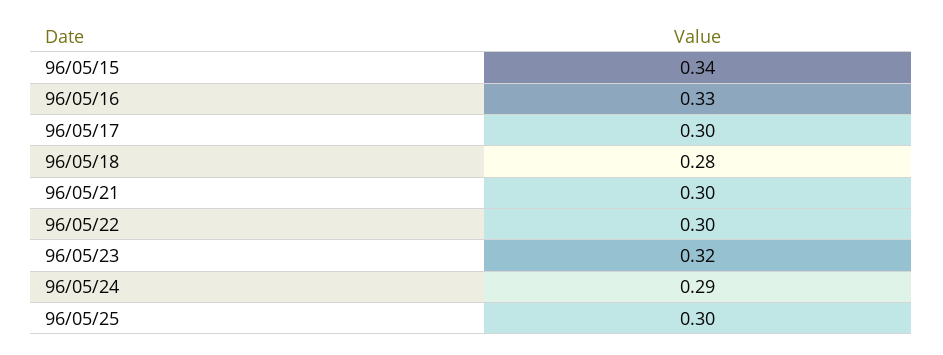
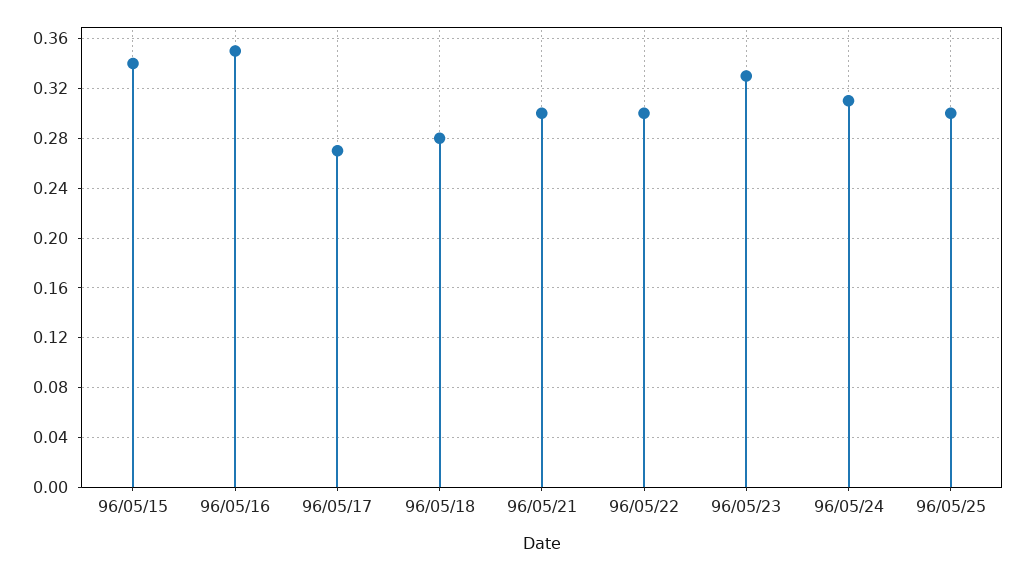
96/05/16: 0.33 -> 0.35
96/05/17: 0.3 -> 0.27
96/05/23: 0.32 -> 0.33
96/05/24: 0.29 -> 0.31

